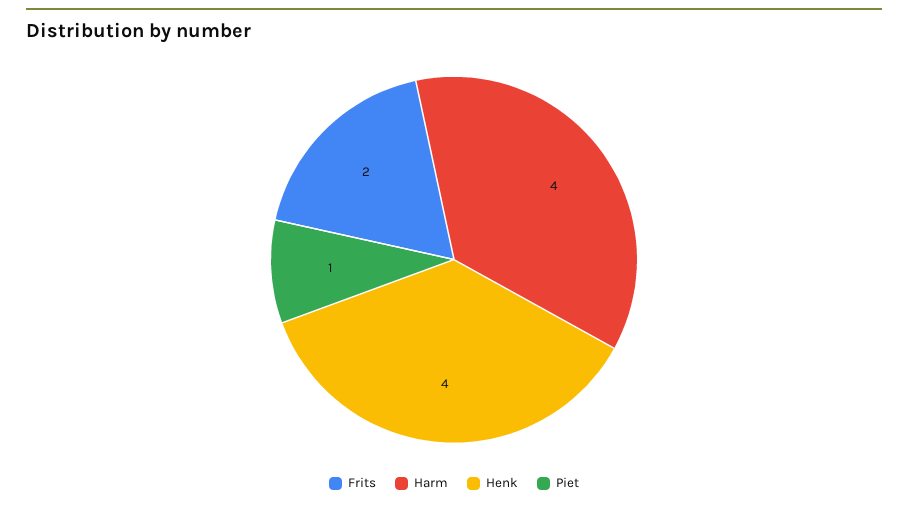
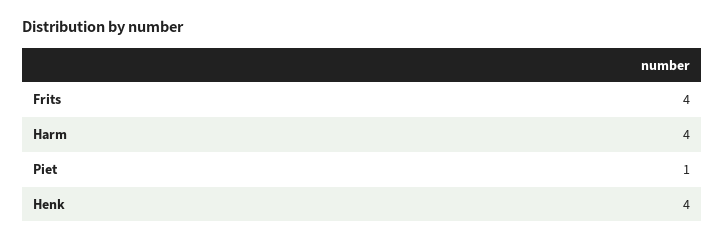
Frits: 2 -> 4

